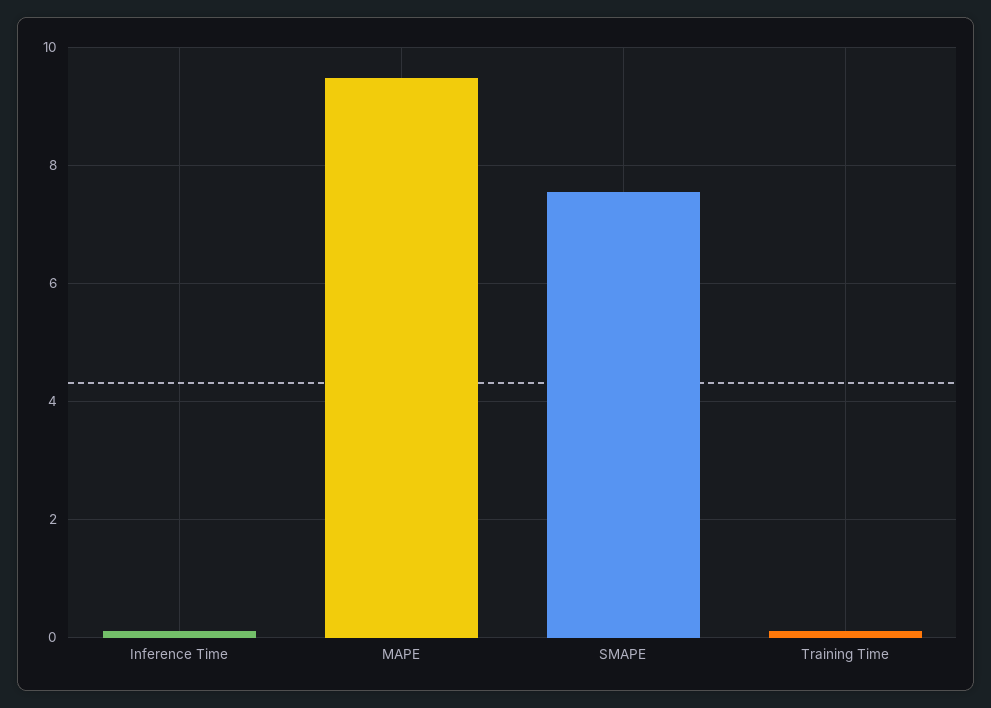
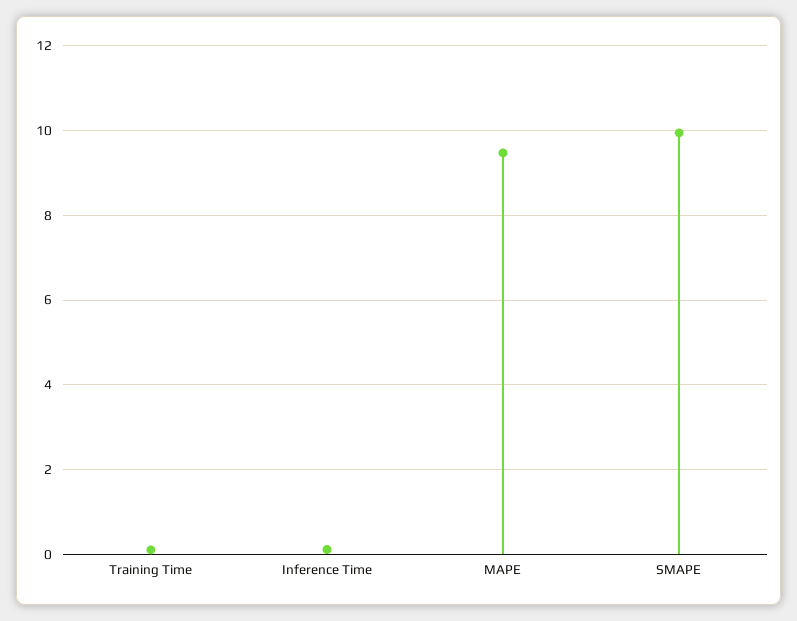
SMAPE: 7.6 -> 10

